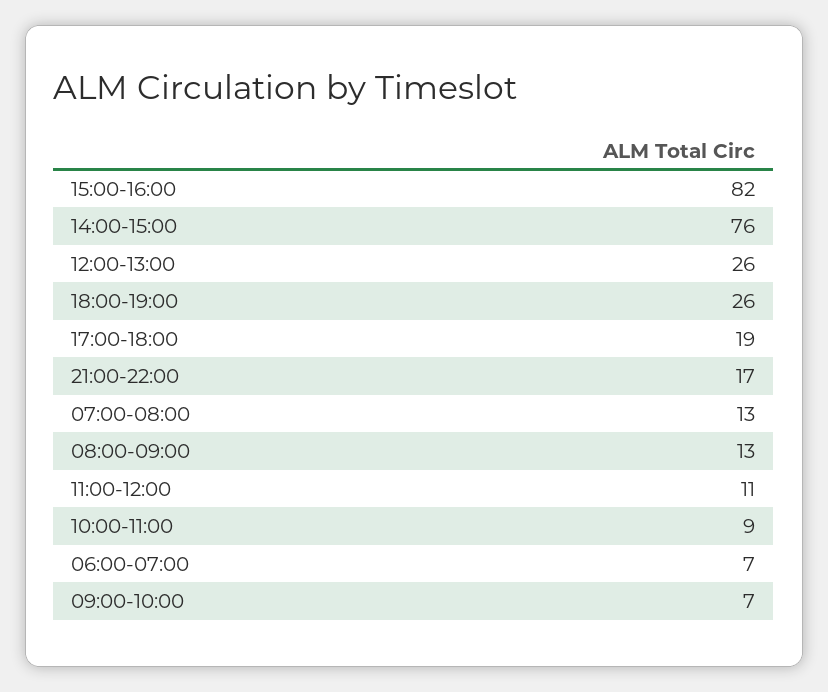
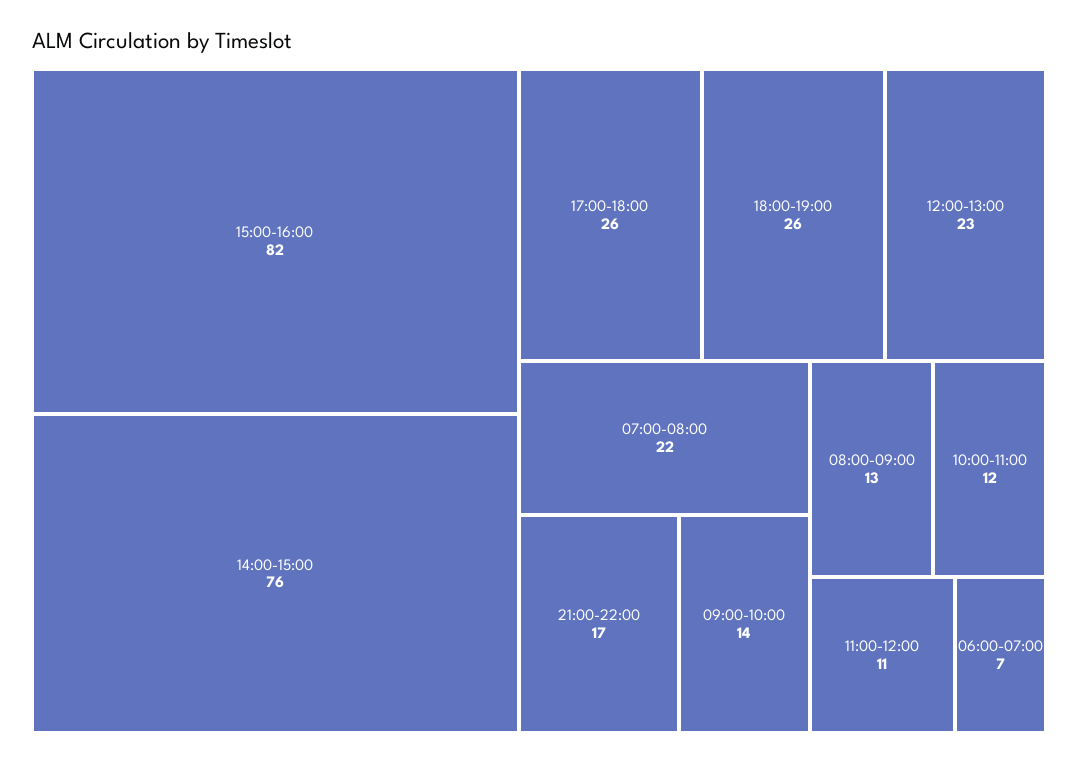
12:00-13:00: 26 -> 23
17:00-18:00: 19 -> 26
07:00-08:00: 13 -> 22
10:00-11:00: 9 -> 12
09:00-10:00: 7 -> 14

